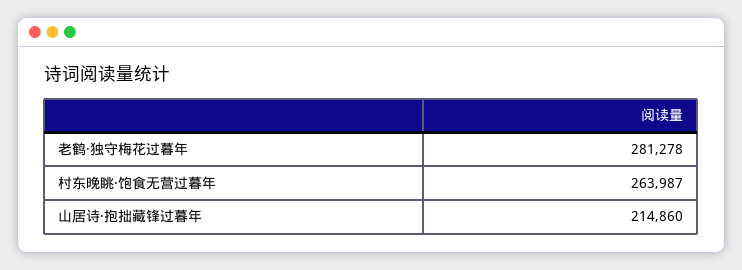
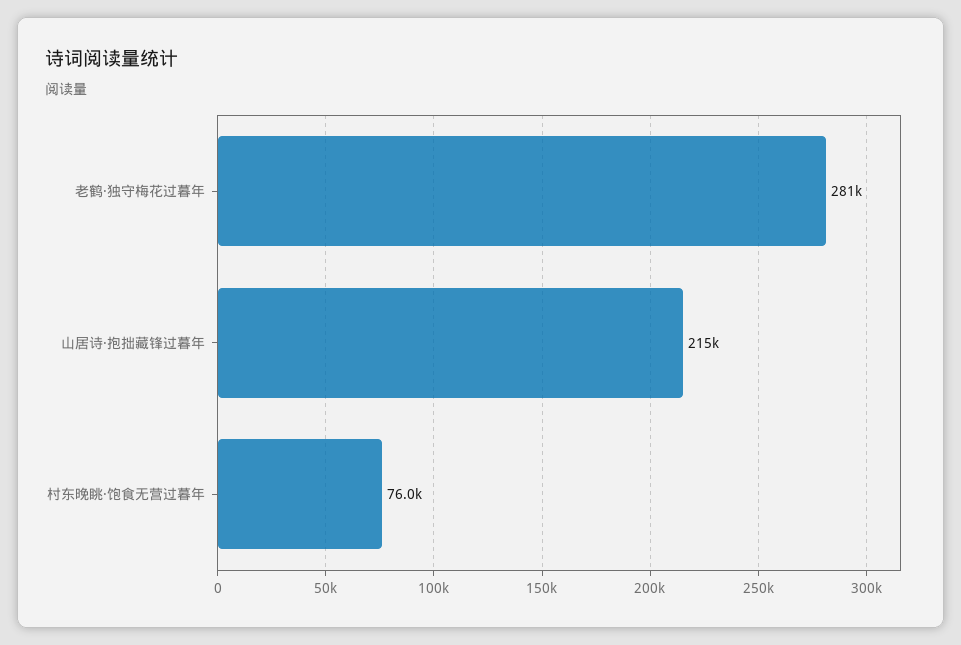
村东晚眺·饱食无营过暮年: 263987 -> 76000

